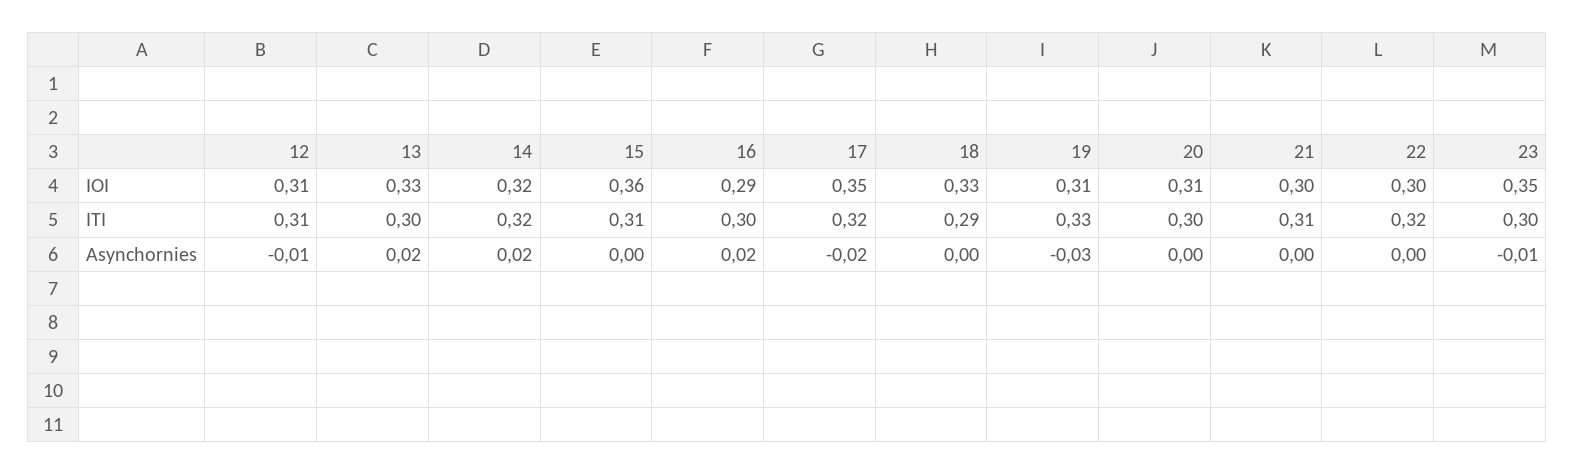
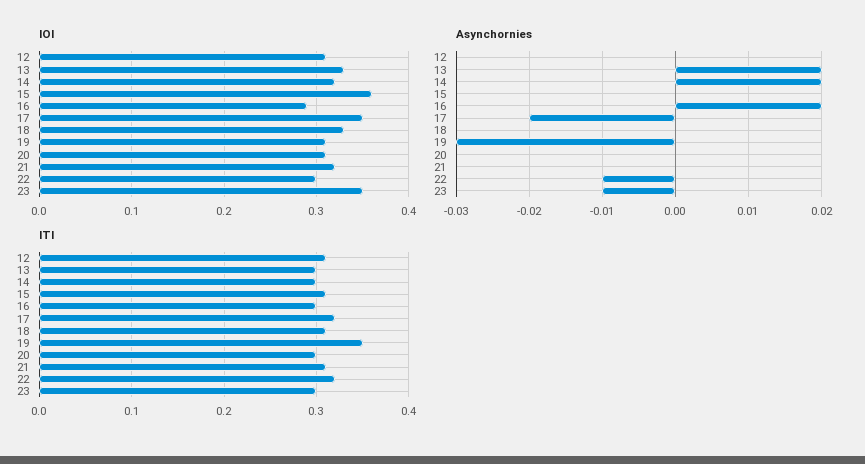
IOI, 21: 0.3 -> 0.32
ITI, 14: 0.32 -> 0.3
ITI, 18: 0.29 -> 0.31
ITI, 19: 0.33 -> 0.35
Asynchornies, 12: -0.01 -> 0
Asynchornies, 22: 0 -> -0.01

